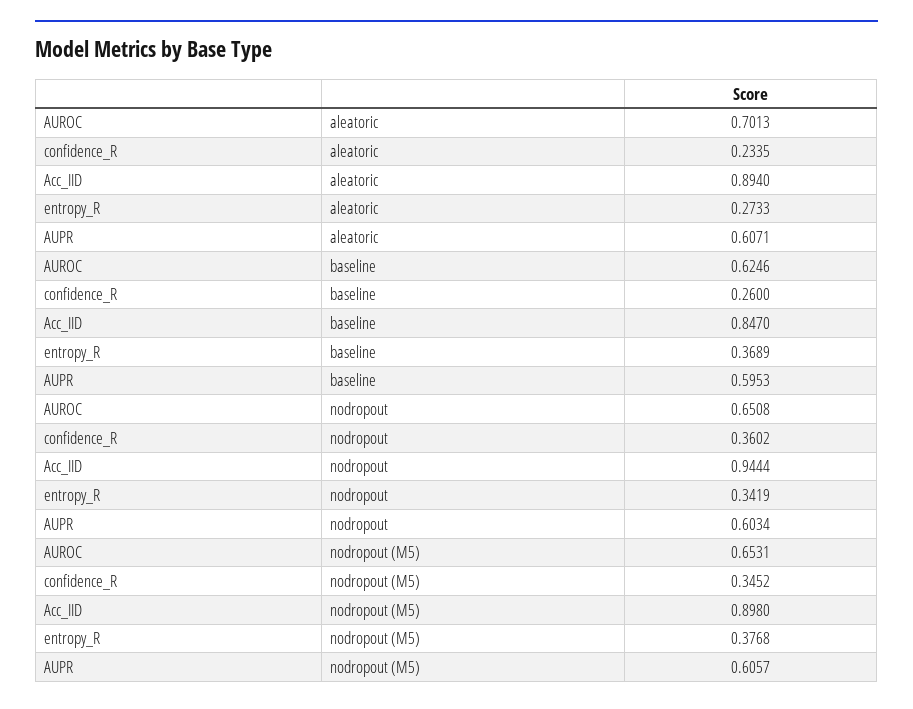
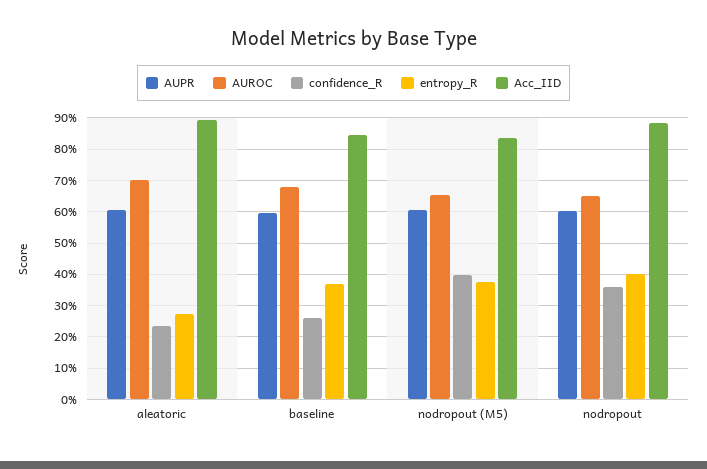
AUROC, baseline: 0.6246 -> 0.68
Acc_IID, nodropout: 0.9444 -> 0.88
entropy_R, nodropout: 0.3419 -> 0.4
confidence_R, nodropout (M5): 0.3452 -> 0.4
Acc_IID, nodropout (M5): 0.898 -> 0.84

